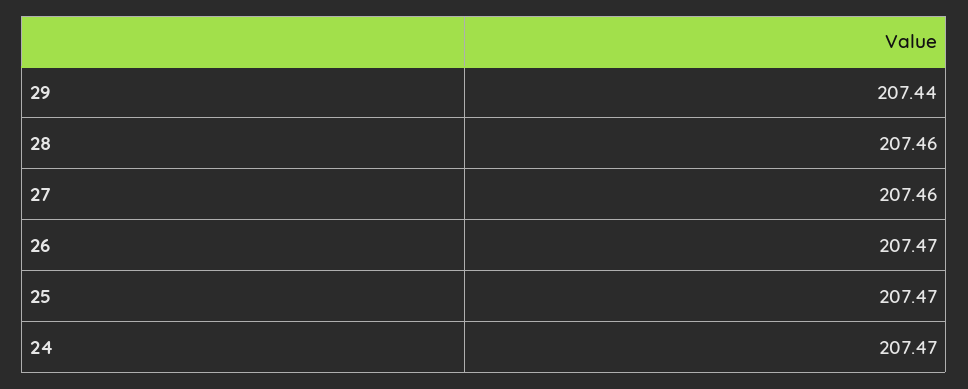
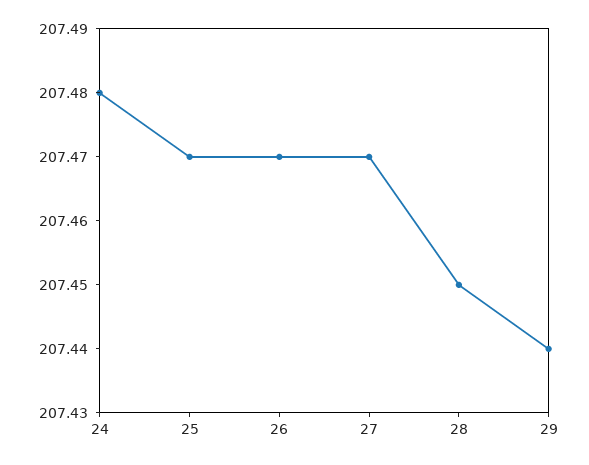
28: 207.46 -> 207.45
27: 207.46 -> 207.47
24: 207.47 -> 207.48

